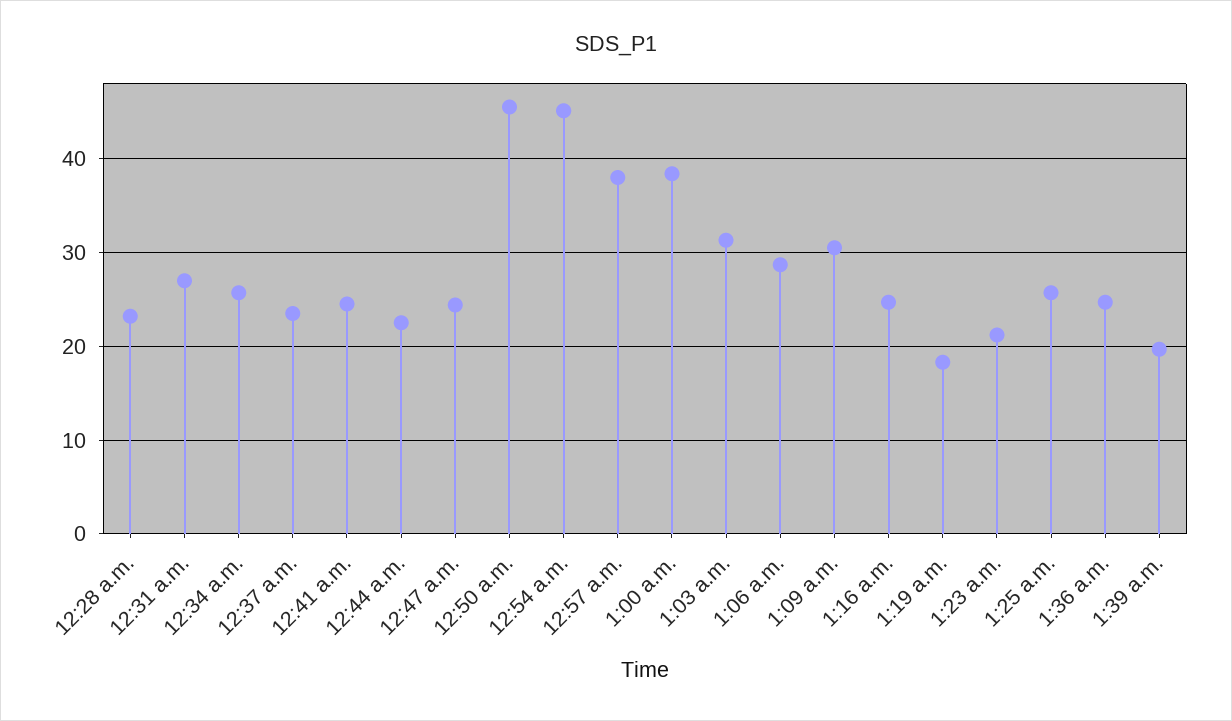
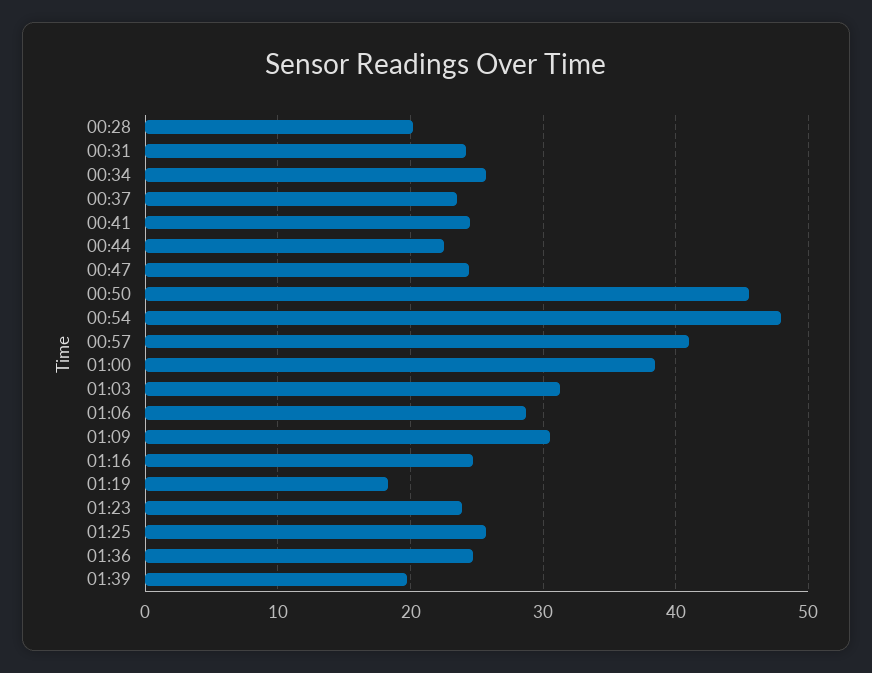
12:28 a.m.: 23 -> 20
12:31 a.m.: 27 -> 24
12:54 a.m.: 45 -> 48
12:57 a.m.: 38 -> 41
1:23 a.m.: 21 -> 24

